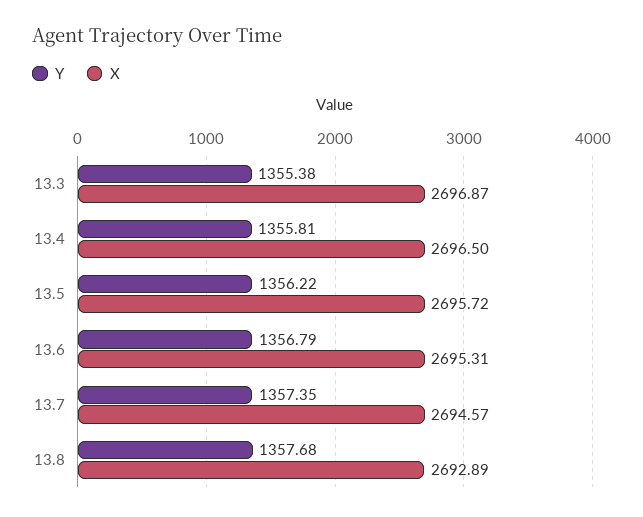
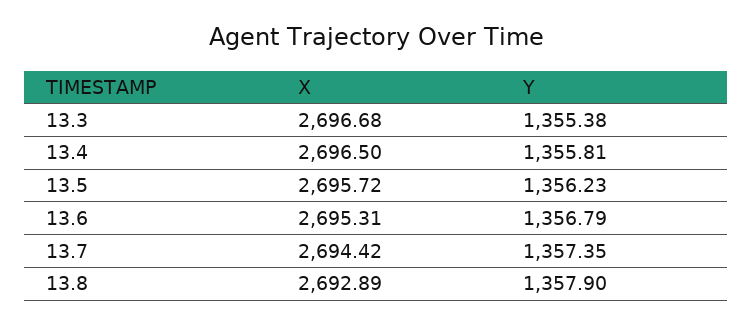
X, 13.3: 2696.87 -> 2696.68
Y, 13.5: 1356.22 -> 1356.23
X, 13.7: 2694.57 -> 2694.42
Y, 13.8: 1357.68 -> 1357.9

